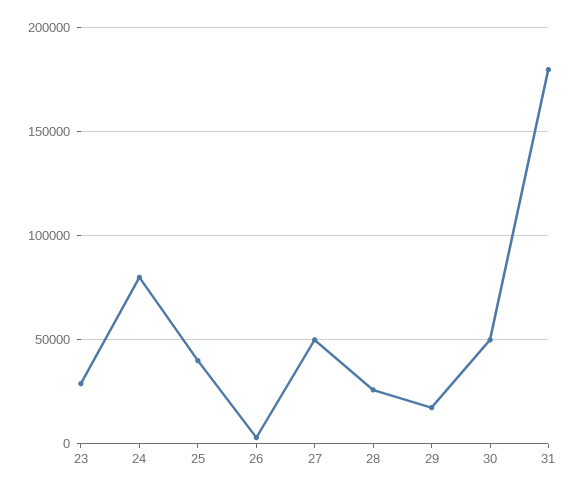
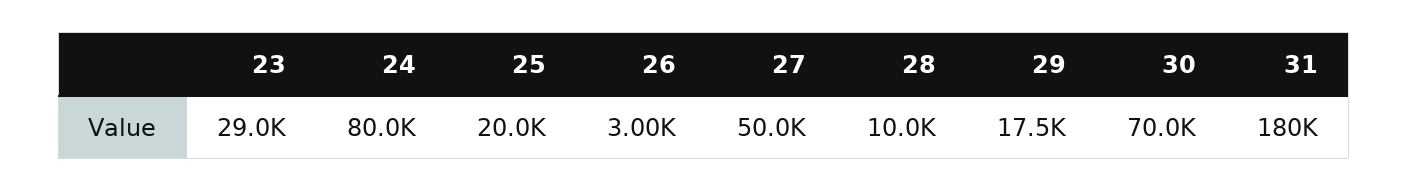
25: 40000 -> 20000
28: 25000 -> 10000
30: 50000 -> 70000

